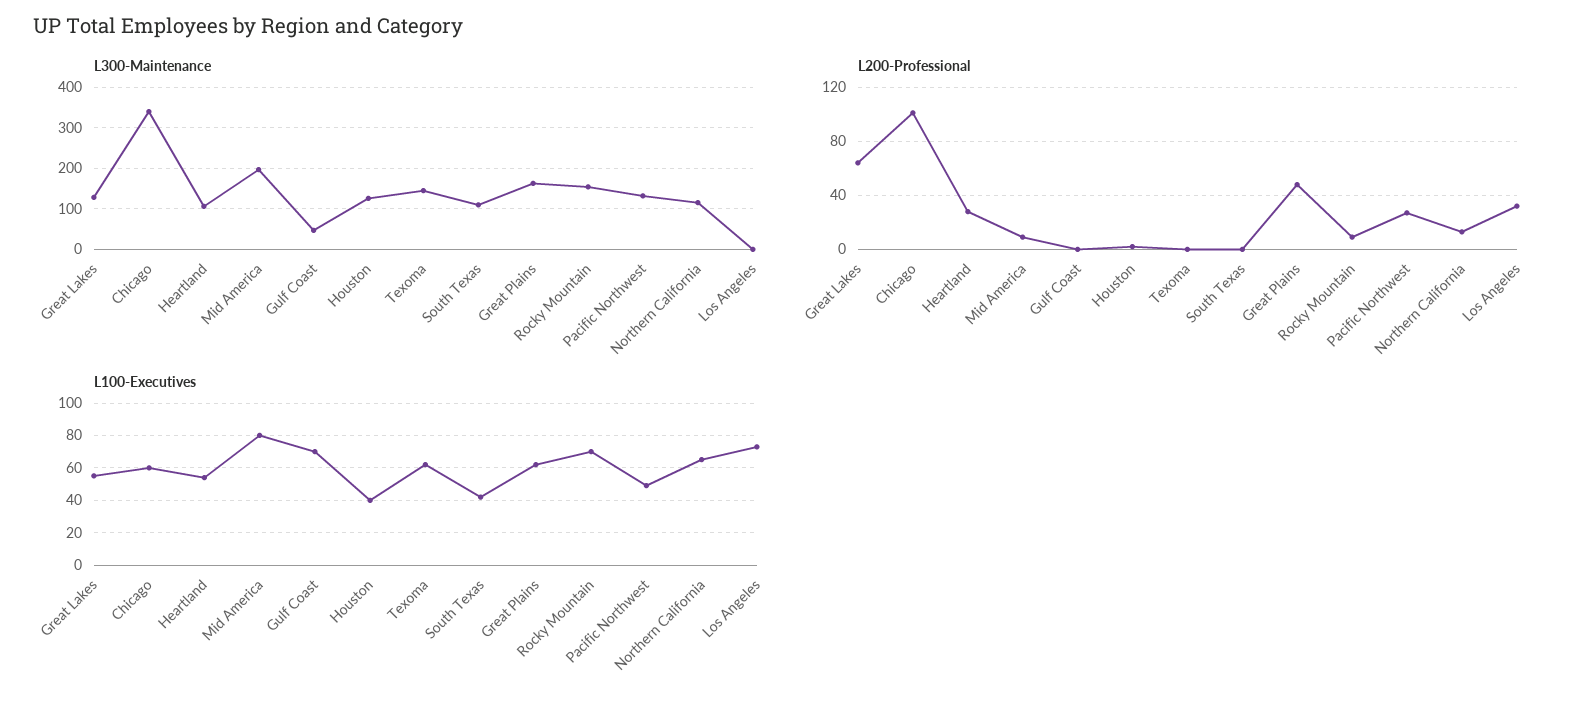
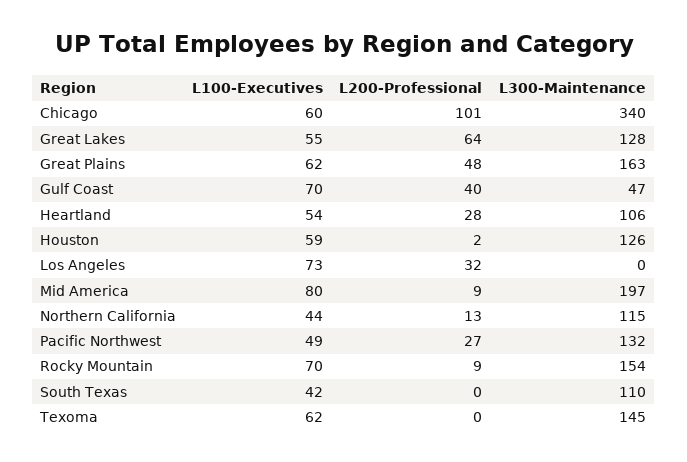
L200-Professional, Gulf Coast: 0 -> 40
L100-Executives, Houston: 40 -> 59
L100-Executives, Northern California: 65 -> 44

